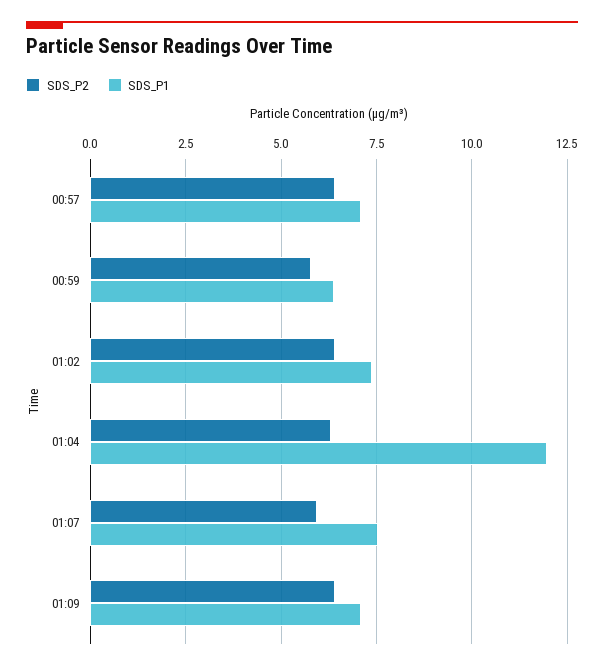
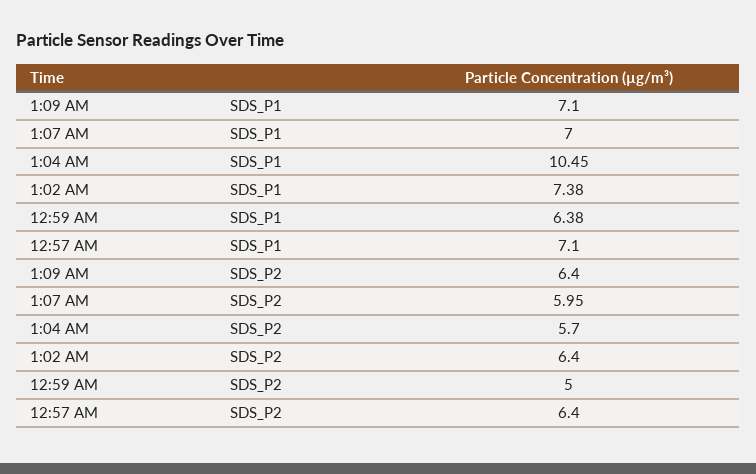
SDS_P2, 00:59: 5.75 -> 5
SDS_P2, 01:04: 6.25 -> 5.7
SDS_P1, 01:04: 12 -> 10.45
SDS_P1, 01:07: 7.5 -> 7

